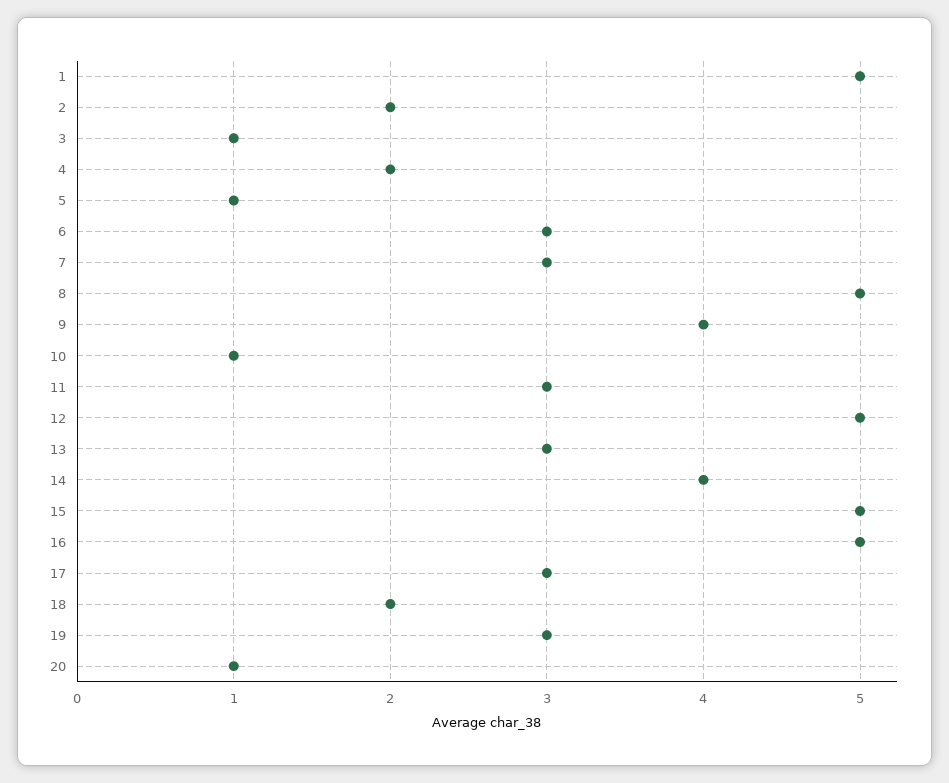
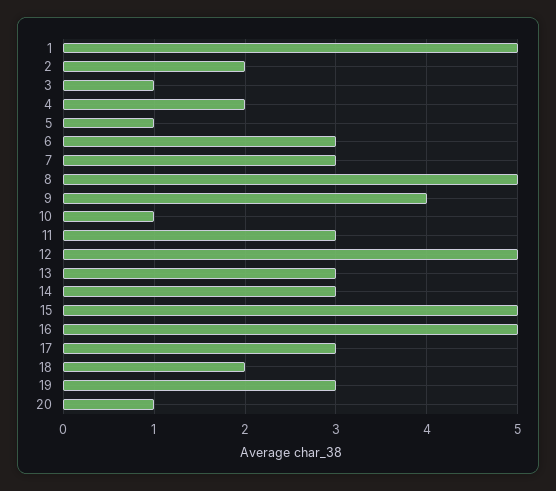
14: 4 -> 3

